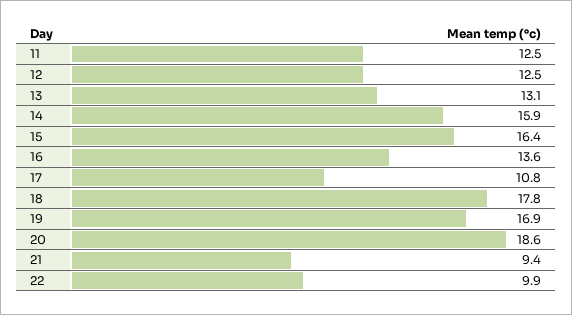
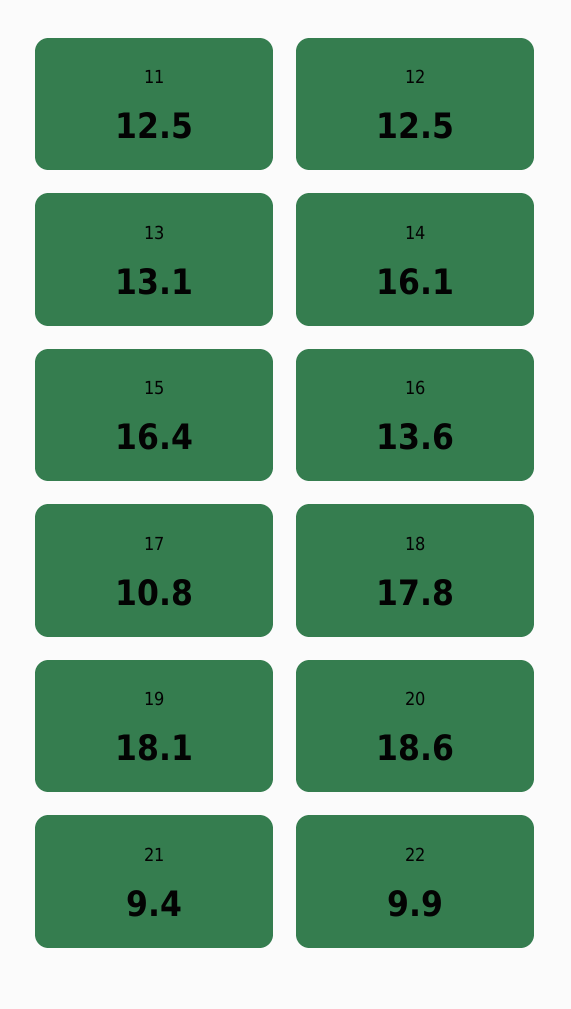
14: 15.9 -> 16.1
19: 16.9 -> 18.1

